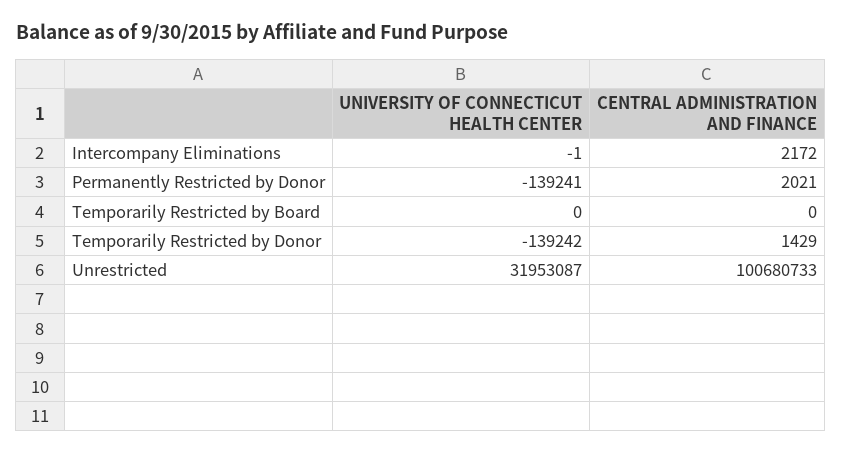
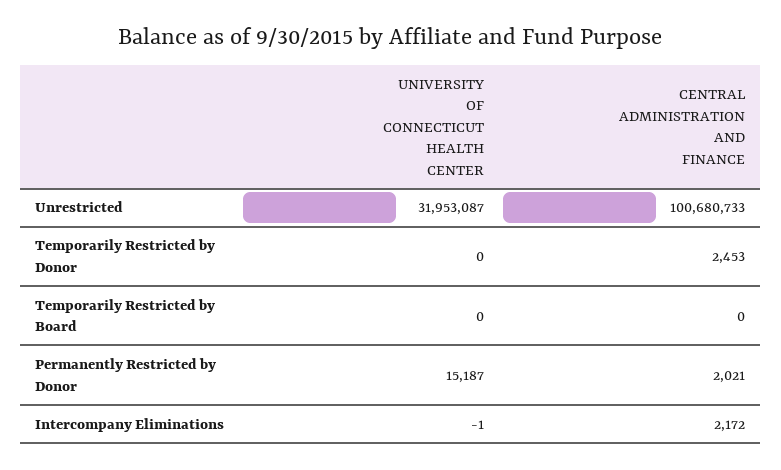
UNIVERSITY OF CONNECTICUT HEALTH CENTER, Permanently Restricted by Donor: -139241 -> 15187
UNIVERSITY OF CONNECTICUT HEALTH CENTER, Temporarily Restricted by Donor: -139242 -> 0
CENTRAL ADMINISTRATION AND FINANCE, Temporarily Restricted by Donor: 1429 -> 2453

